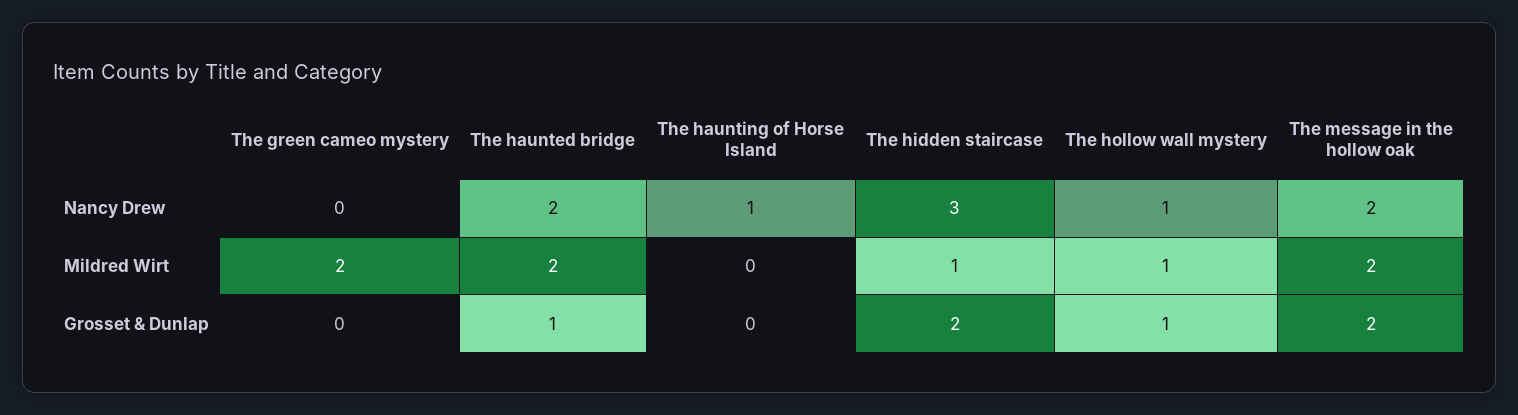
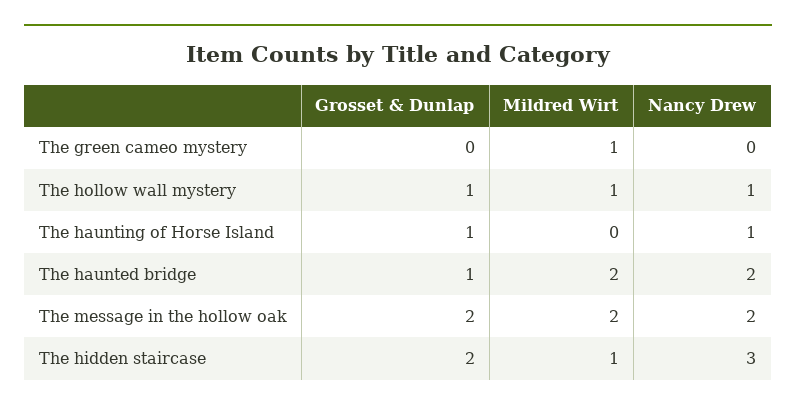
The green cameo mystery, Mildred Wirt: 2 -> 1
The haunting of Horse Island, Grosset & Dunlap: 0 -> 1

